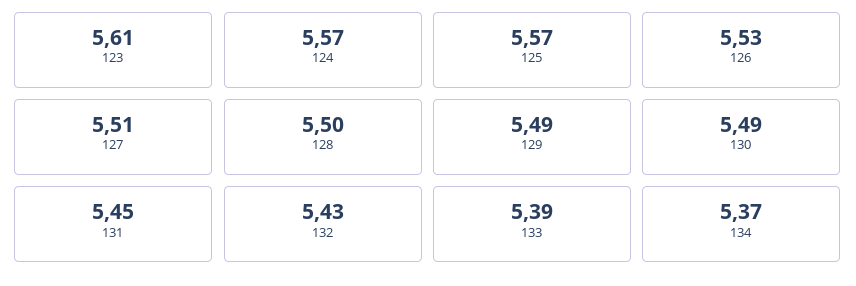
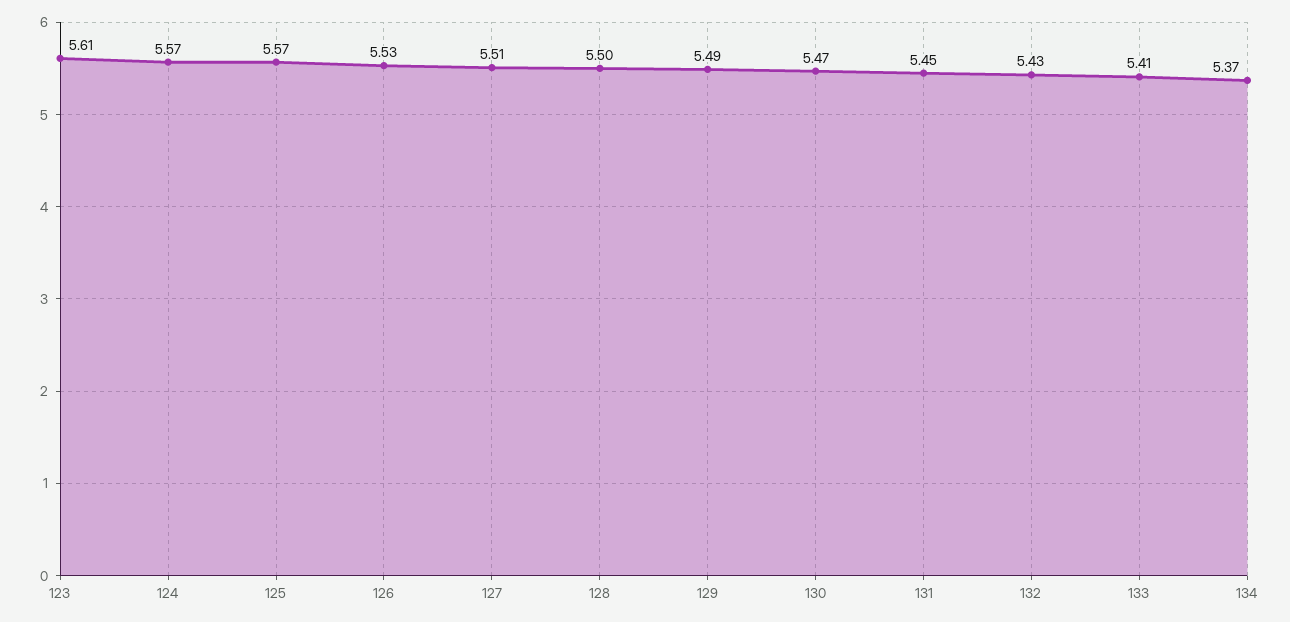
130: 5.49 -> 5.47
133: 5.39 -> 5.41

